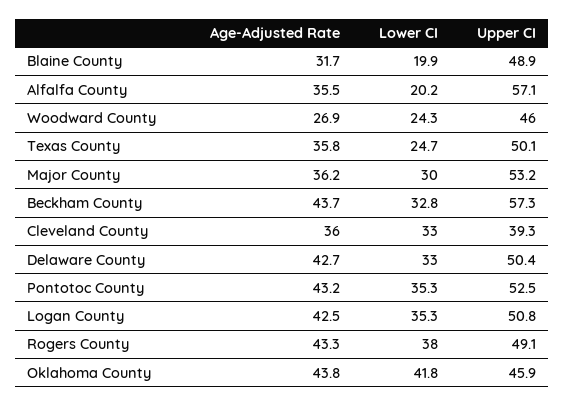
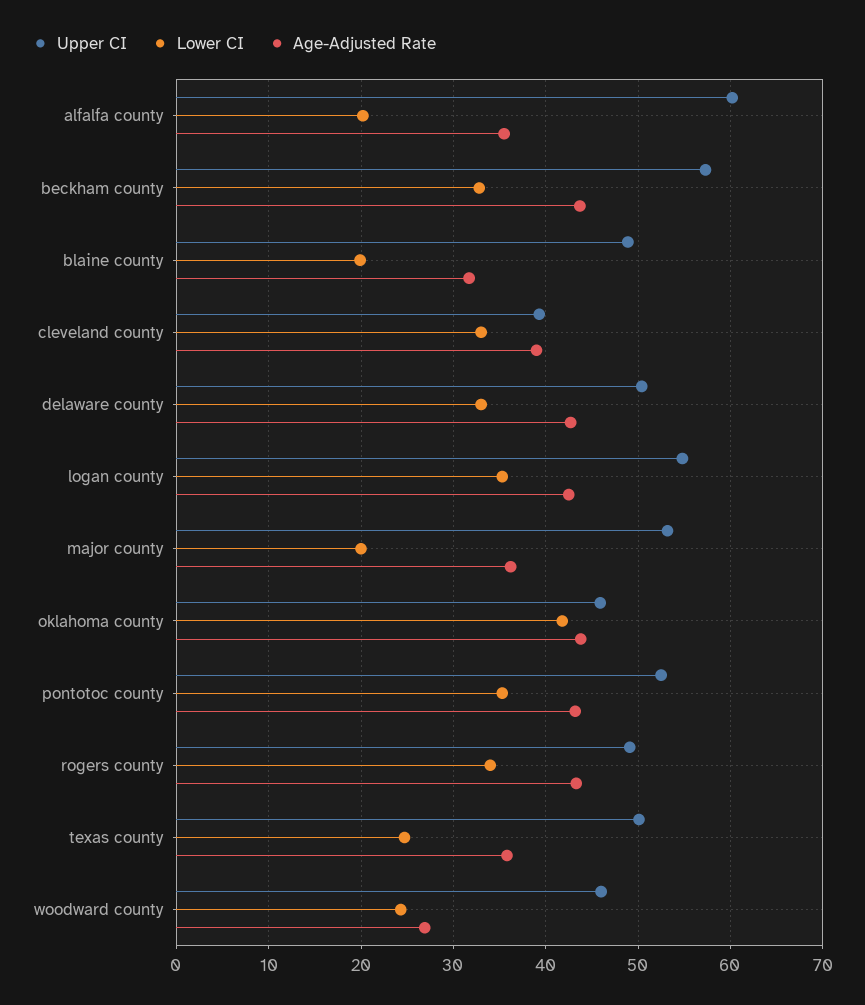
Upper CI, Alfalfa County: 57.1 -> 60
Lower CI, Major County: 30 -> 20
Age-Adjusted Rate, Cleveland County: 36 -> 39
Upper CI, Logan County: 50.8 -> 55
Lower CI, Rogers County: 38 -> 34

